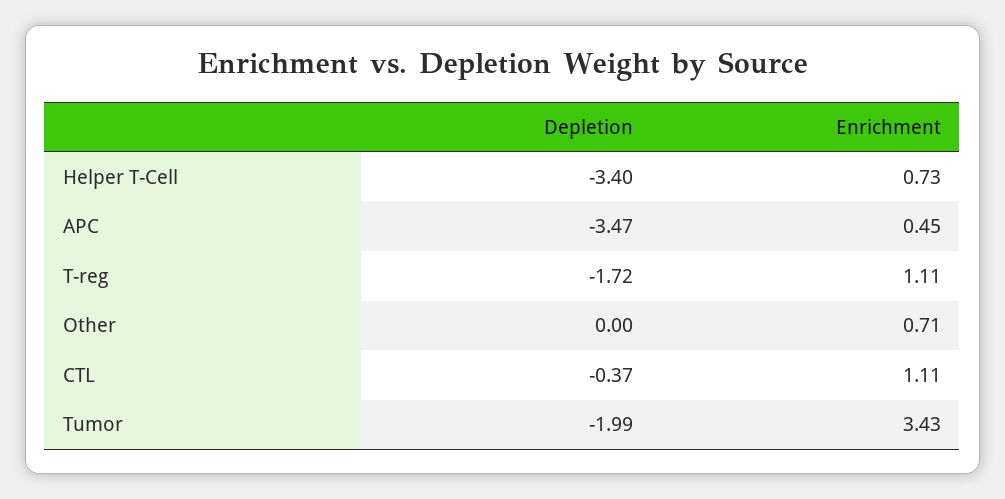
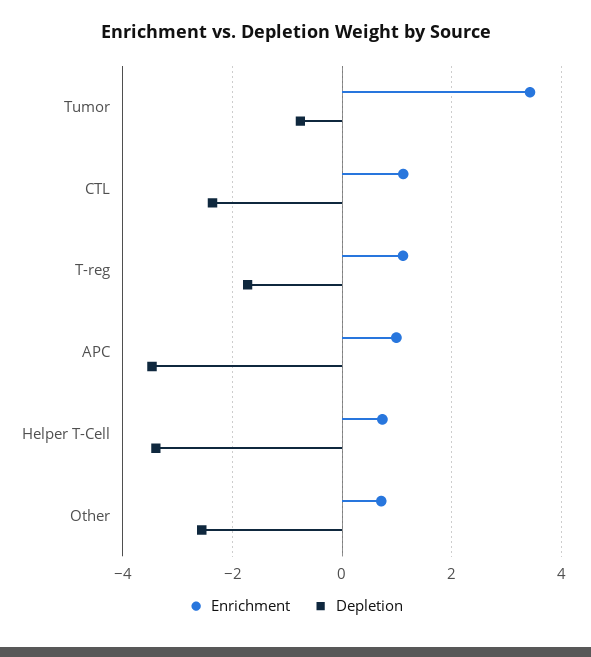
Enrichment, APC: 0.45 -> 1
Depletion, Other: 0 -> -2.6
Depletion, CTL: -0.37 -> -2.4
Depletion, Tumor: -1.99 -> -0.8

